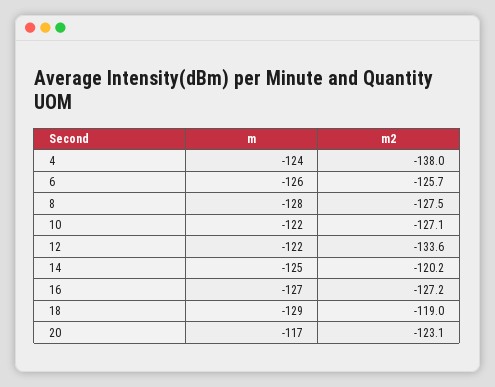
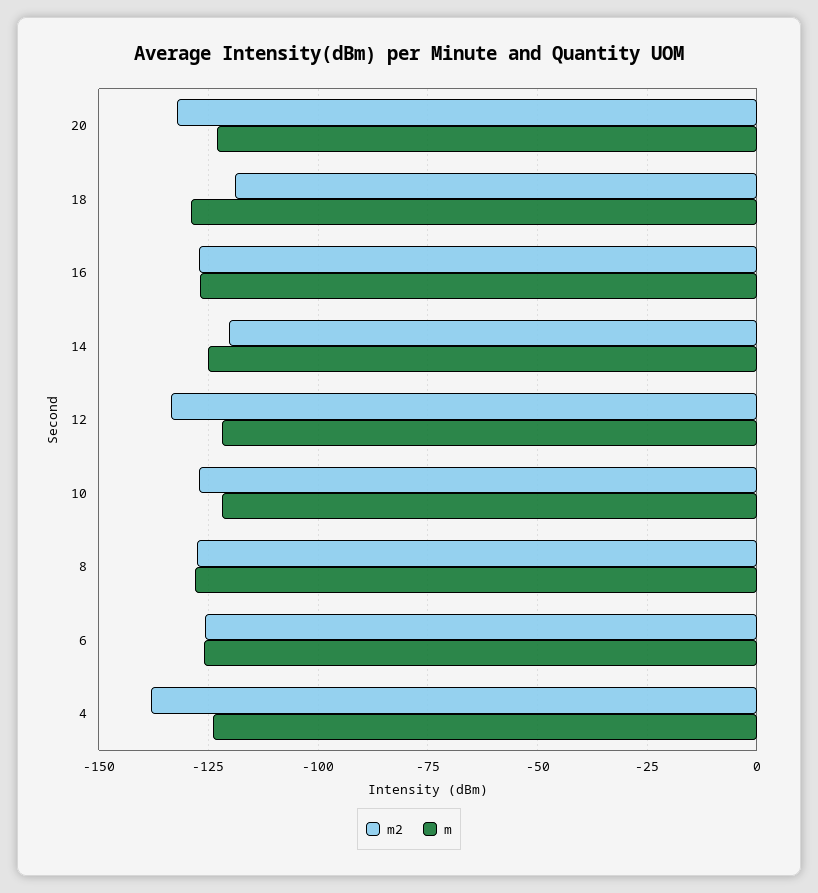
m, 20: -117 -> -122.5
m2, 20: -123.1 -> -132.5

